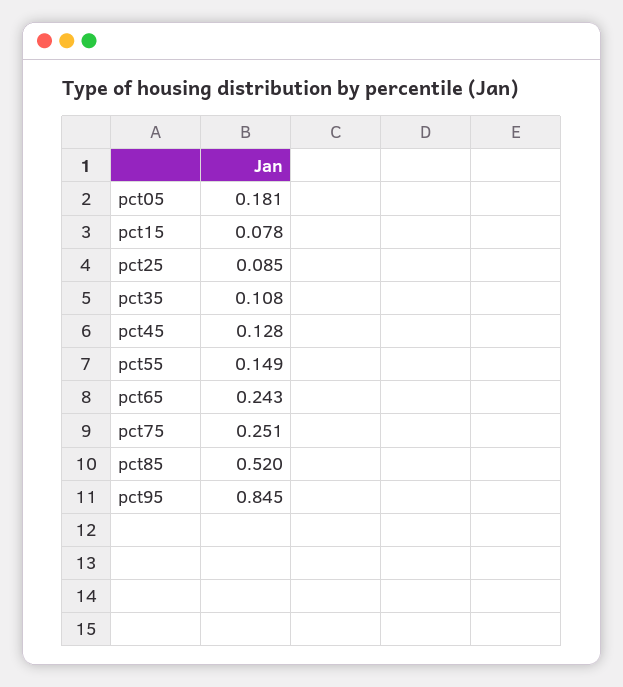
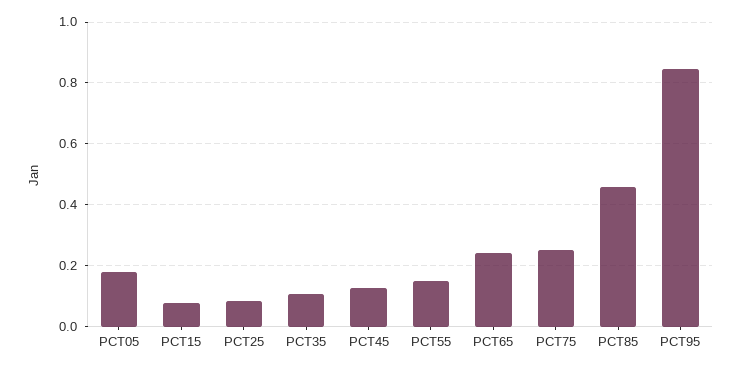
pct85: 0.52 -> 0.46

